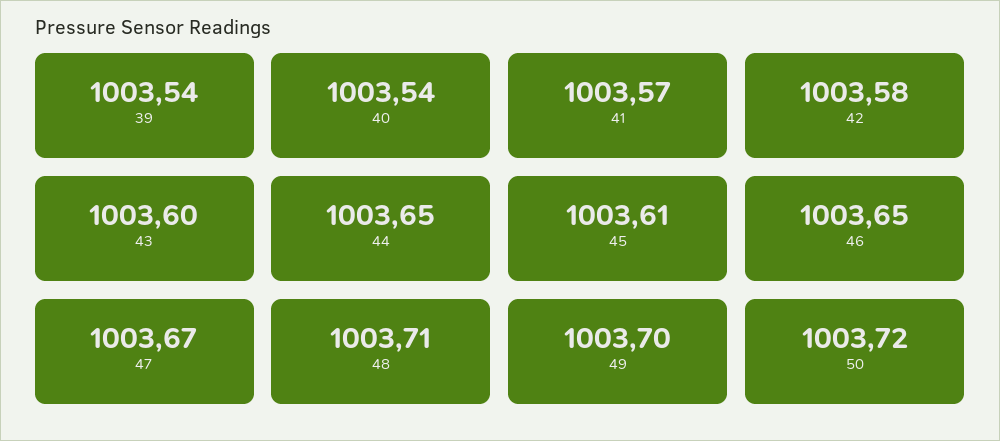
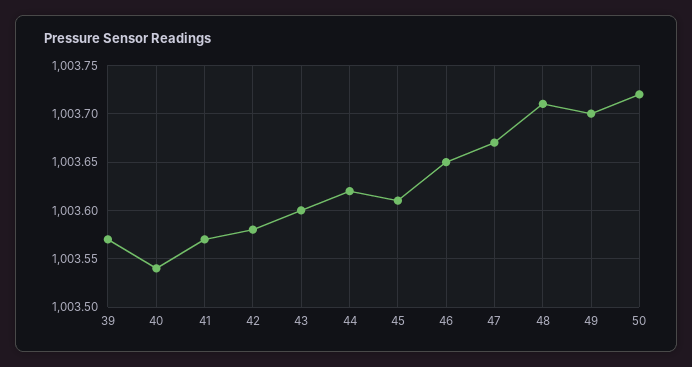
39: 1003.54 -> 1003.57
44: 1003.65 -> 1003.62

